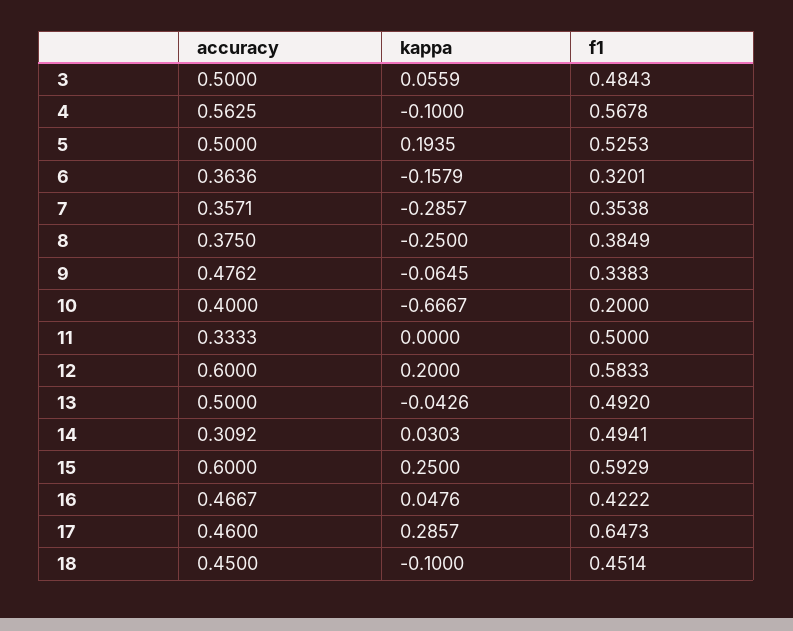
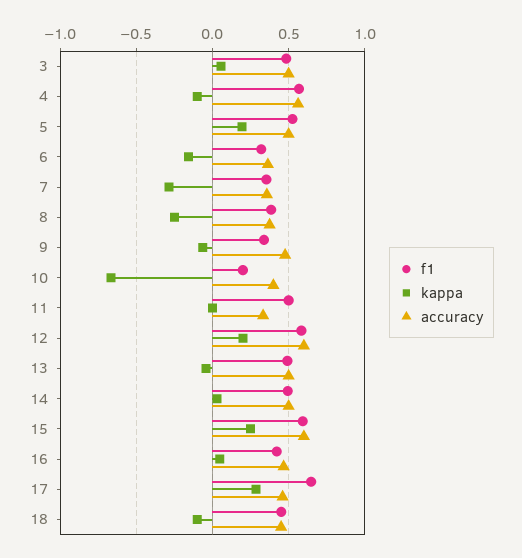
accuracy, 14: 0.3092 -> 0.5

